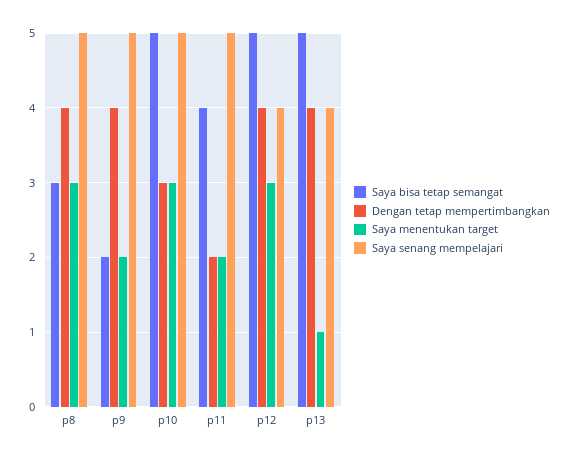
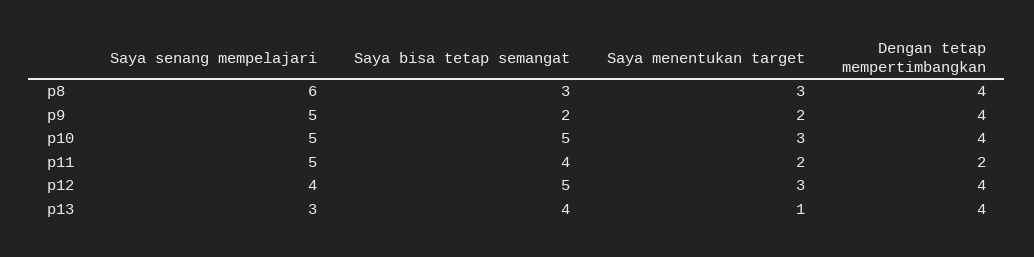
Saya senang mempelajari, p8: 5 -> 6
Dengan tetap mempertimbangkan, p10: 3 -> 4
Saya bisa tetap semangat, p13: 5 -> 4
Saya senang mempelajari, p13: 4 -> 3

